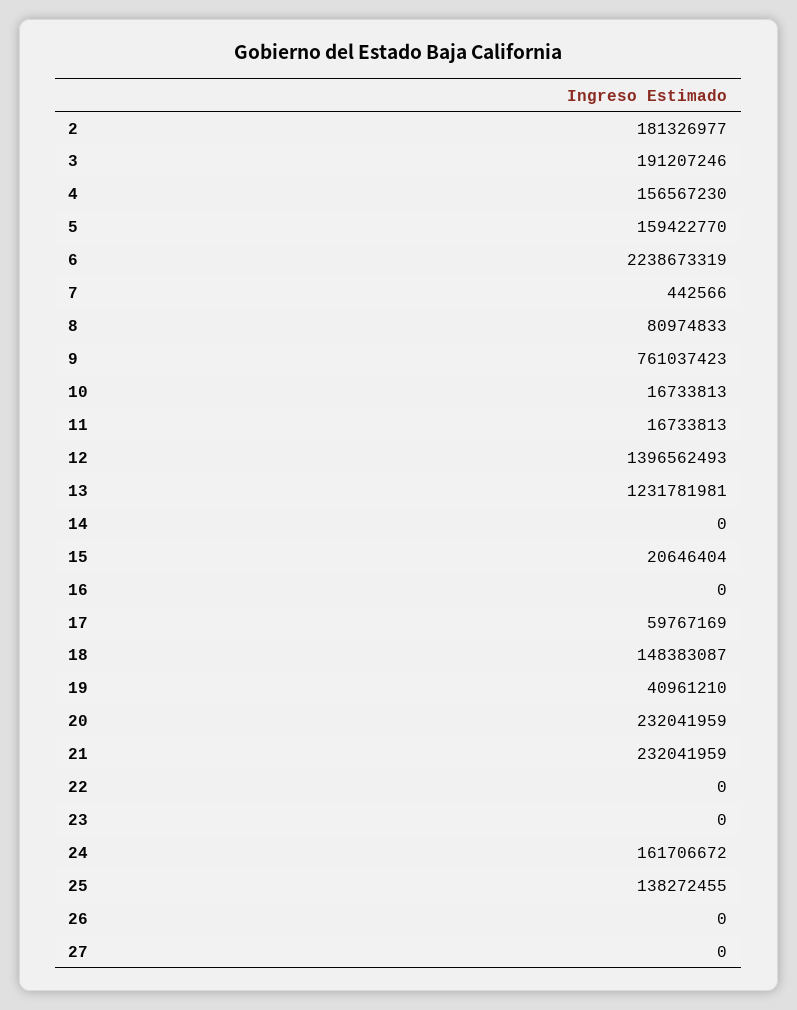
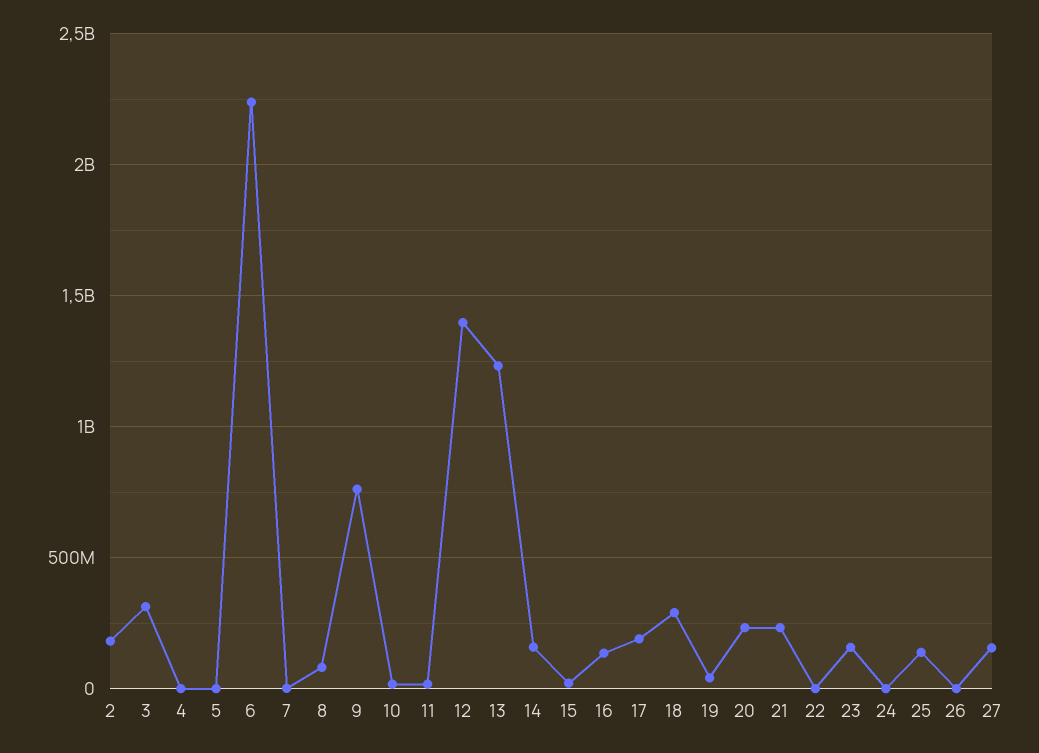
3: 191207246 -> 300000000
4: 156567230 -> 0
5: 159422770 -> 0
14: 0 -> 150000000
16: 0 -> 150000000
17: 59767169 -> 200000000
18: 148383087 -> 300000000
23: 0 -> 150000000
24: 161706672 -> 0
27: 0 -> 150000000

